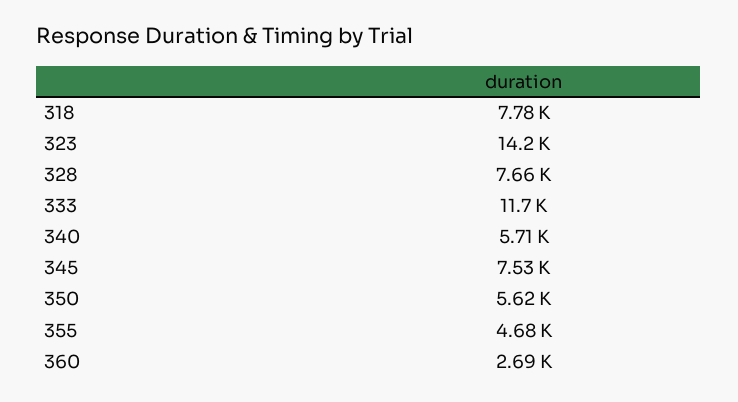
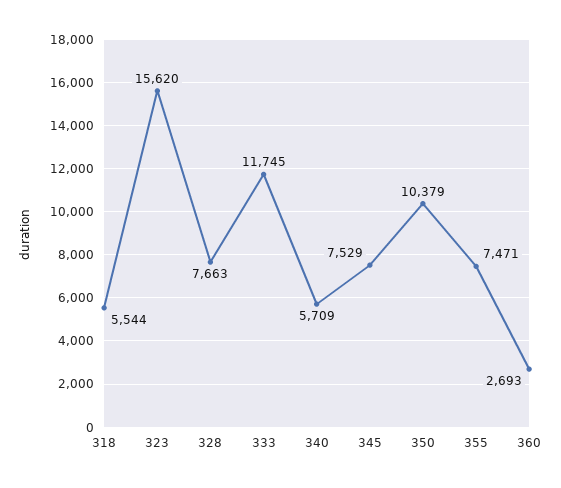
318: 7780 -> 5544
323: 14200 -> 15620
350: 5620 -> 10379
355: 4680 -> 7471

